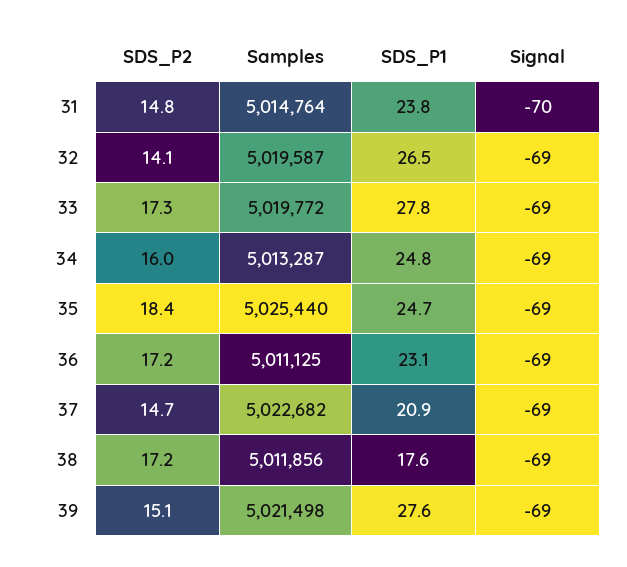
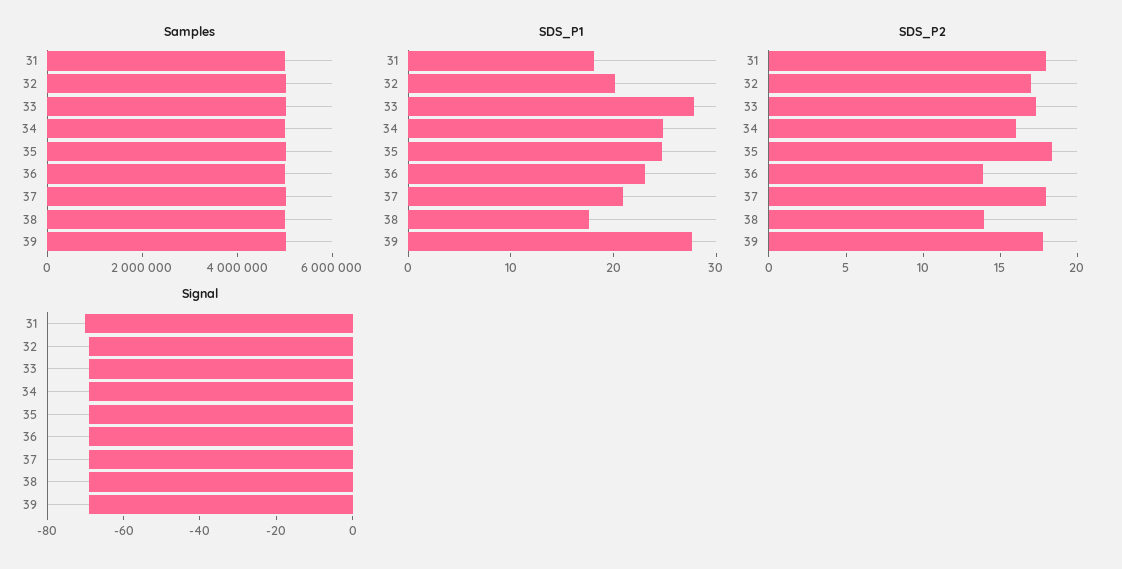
SDS_P2, 31: 14.8 -> 18
SDS_P1, 31: 23.8 -> 18
SDS_P2, 32: 14.1 -> 17
SDS_P1, 32: 26.5 -> 20
SDS_P2, 36: 17.2 -> 14
SDS_P2, 37: 14.7 -> 18
SDS_P2, 38: 17.2 -> 14
SDS_P2, 39: 15.1 -> 18

